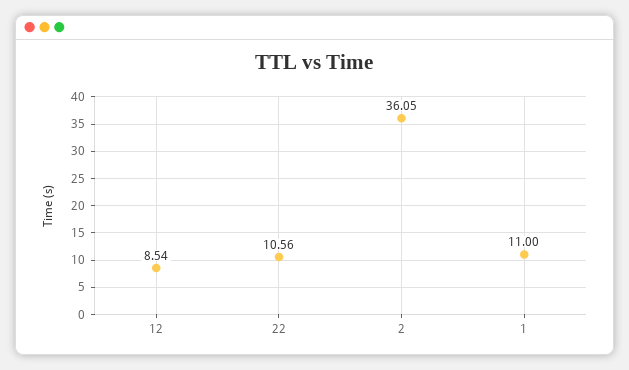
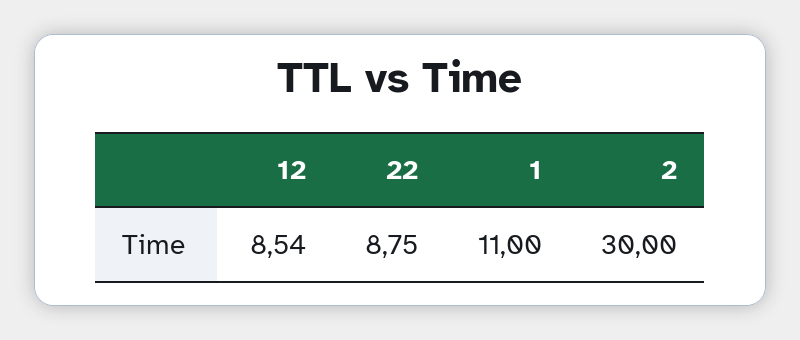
22: 10.56 -> 8.75
2: 36.05 -> 30

